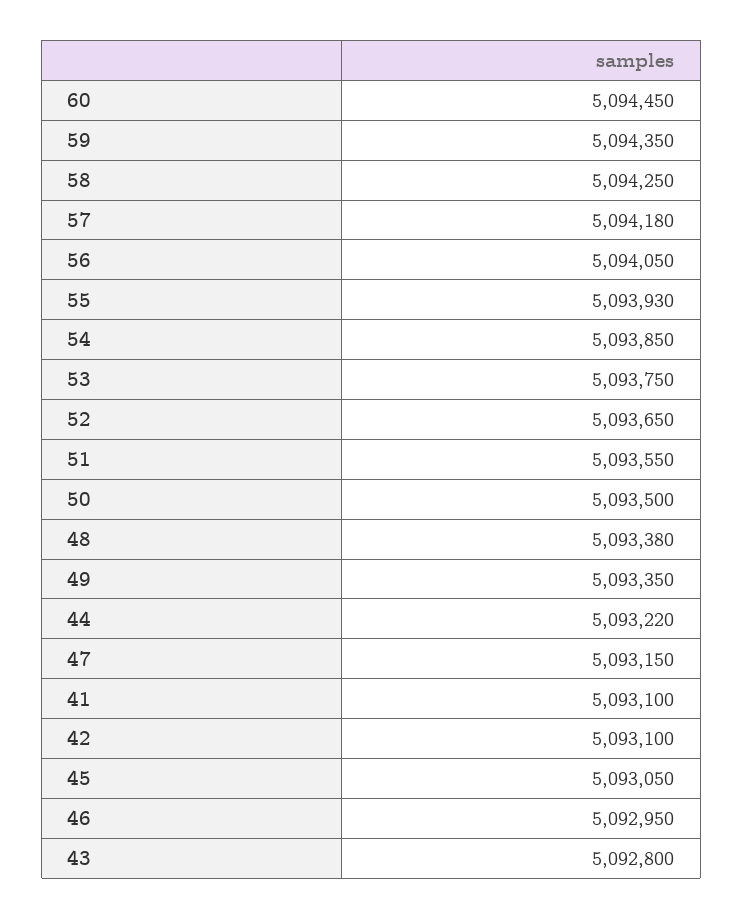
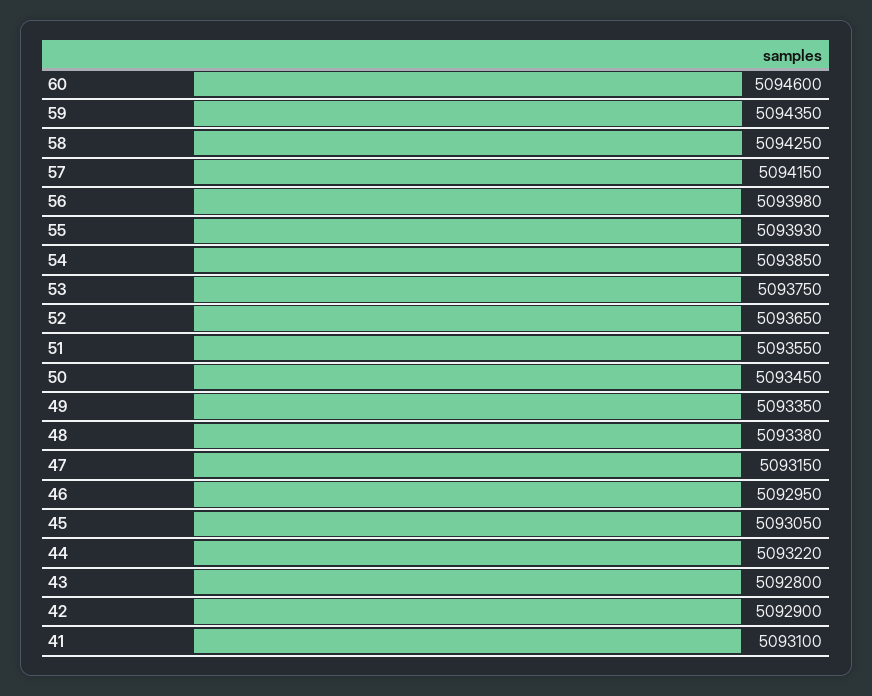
60: 5094450 -> 5094600
57: 5094180 -> 5094150
56: 5094050 -> 5093980
50: 5093500 -> 5093450
42: 5093100 -> 5092900

